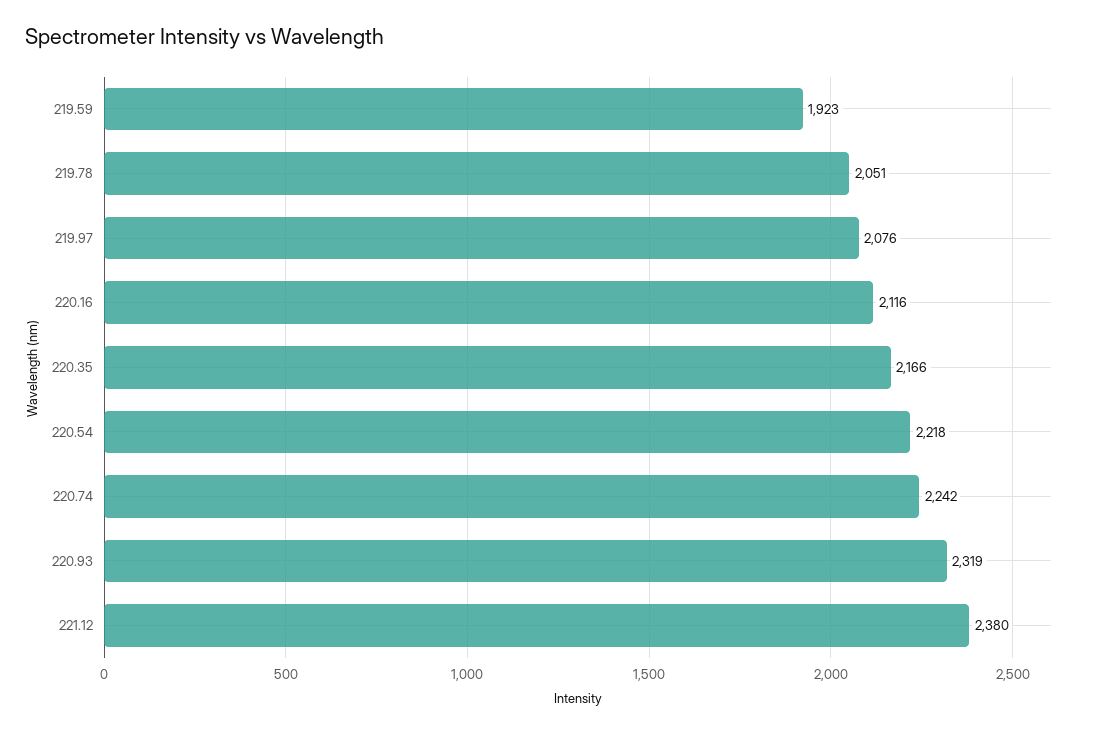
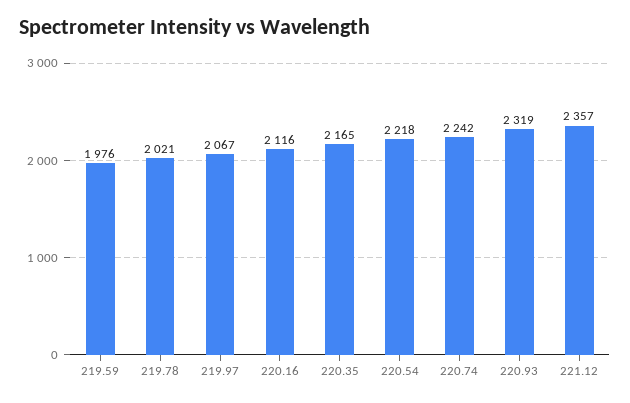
219.59: 1923 -> 1976
219.78: 2051 -> 2021
219.97: 2076 -> 2067
220.35: 2166 -> 2165
221.12: 2380 -> 2357

